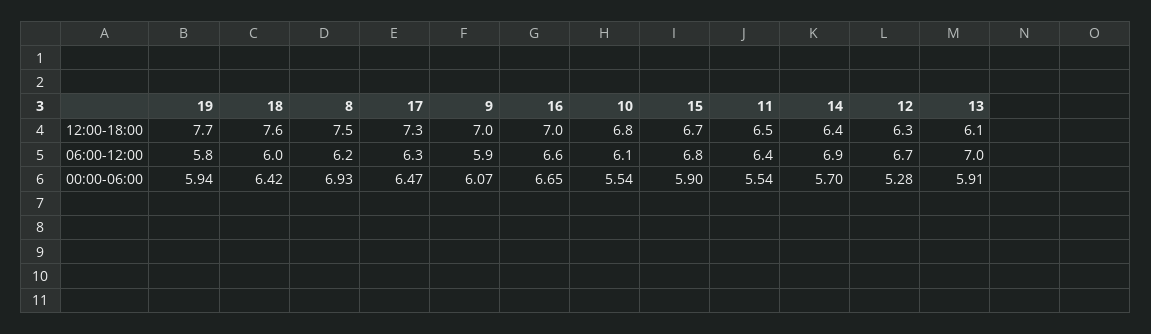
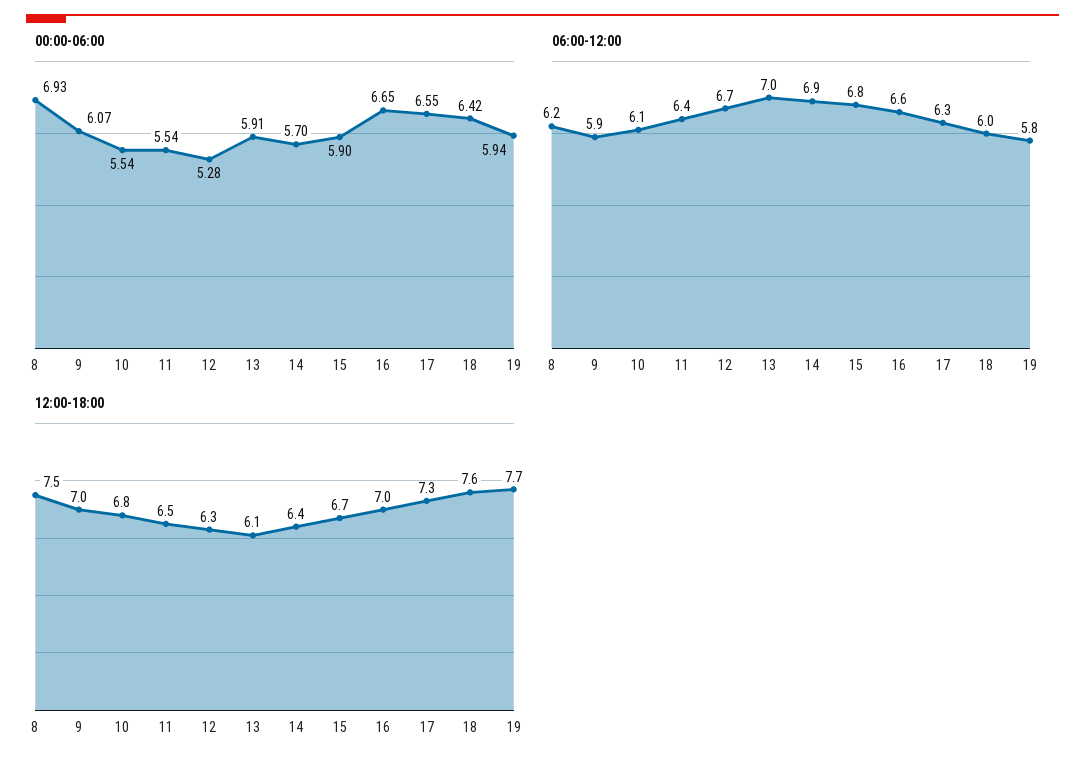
00:00-06:00, 17: 6.47 -> 6.55

